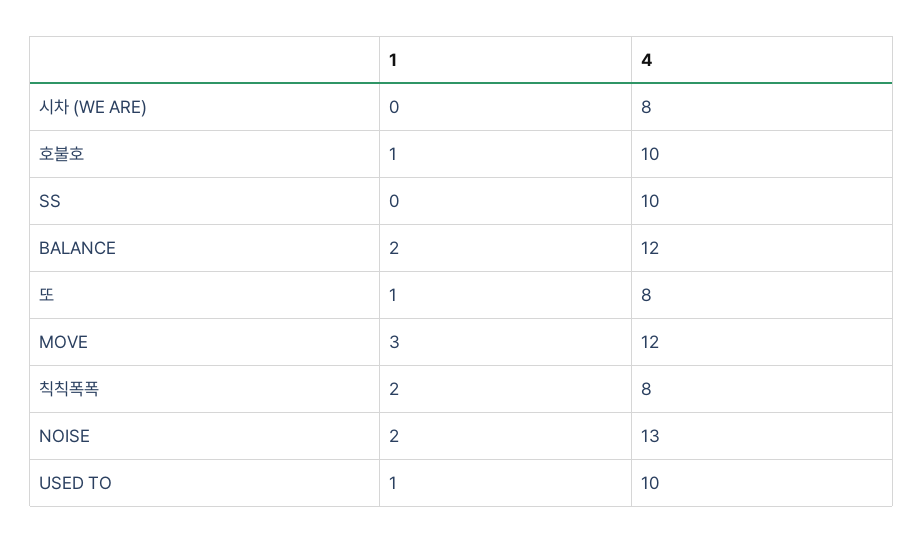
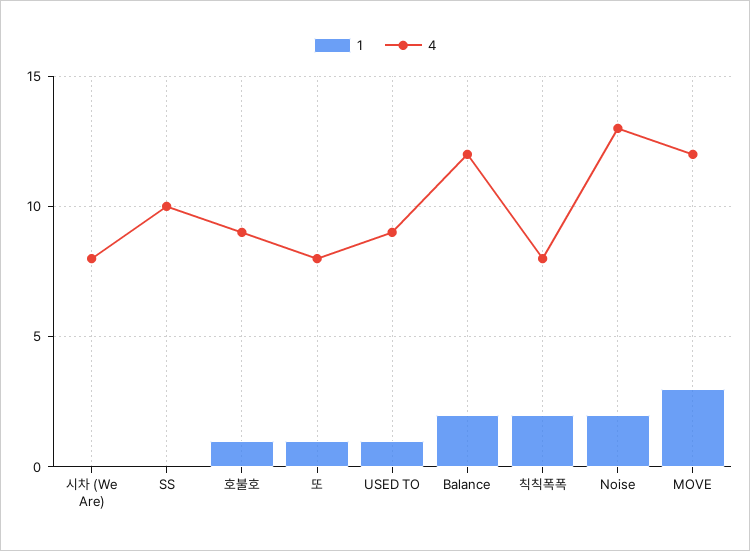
4, 호불호: 10 -> 9
4, USED TO: 10 -> 9

